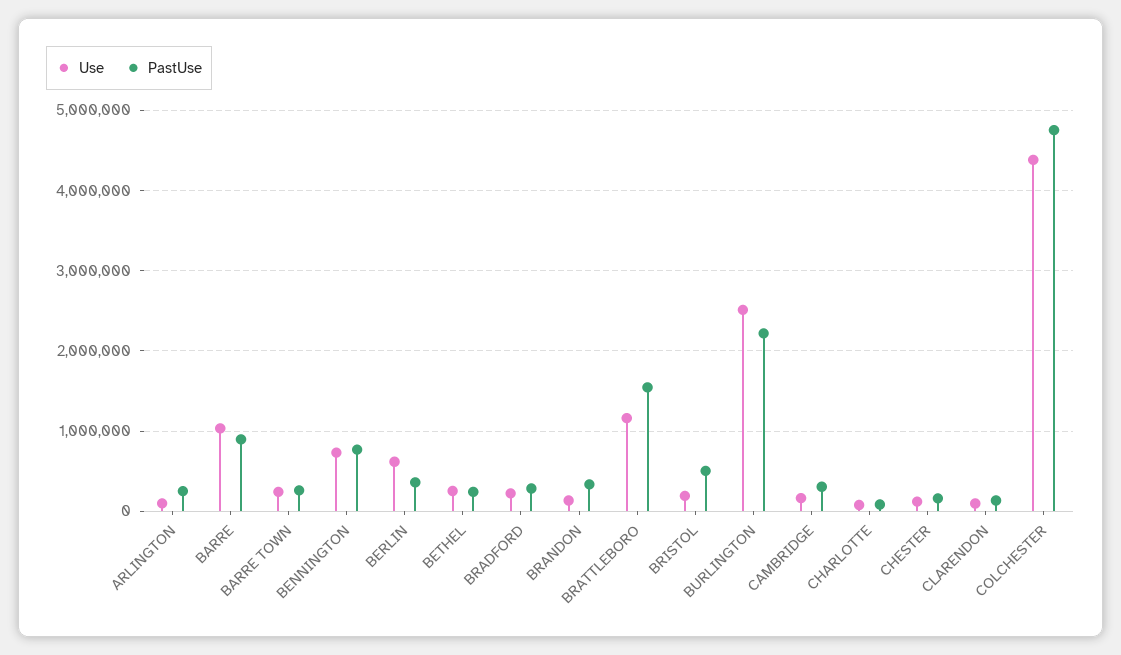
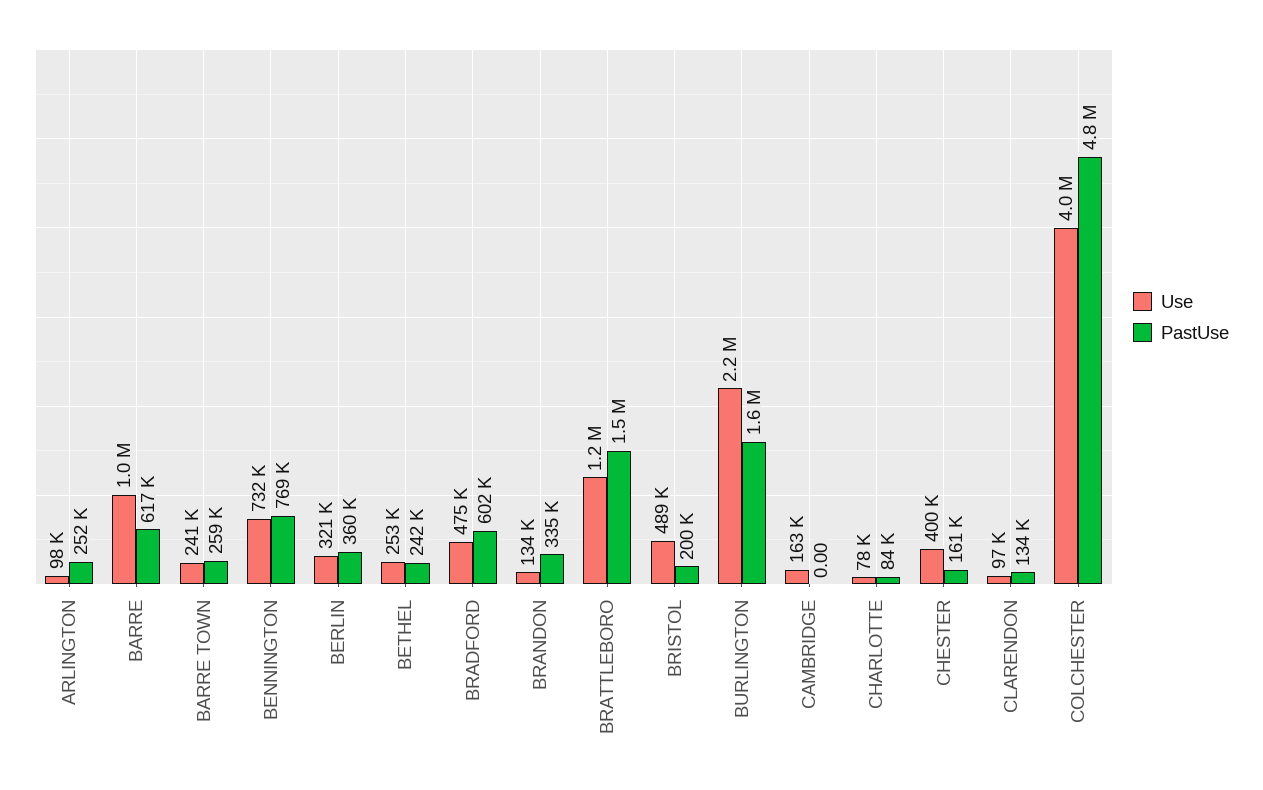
PastUse, BARRE: 900000 -> 617000
Use, BERLIN: 600000 -> 321000
Use, BRADFORD: 200000 -> 475000
PastUse, BRADFORD: 300000 -> 602000
Use, BRISTOL: 200000 -> 489000
PastUse, BRISTOL: 500000 -> 200000
Use, BURLINGTON: 2500000 -> 2200000
PastUse, BURLINGTON: 2200000 -> 1600000
PastUse, CAMBRIDGE: 300000 -> 0
Use, CHESTER: 100000 -> 400000
Use, COLCHESTER: 4400000 -> 4000000

